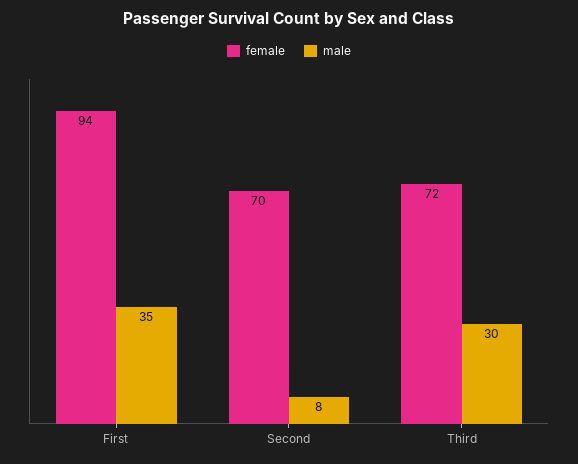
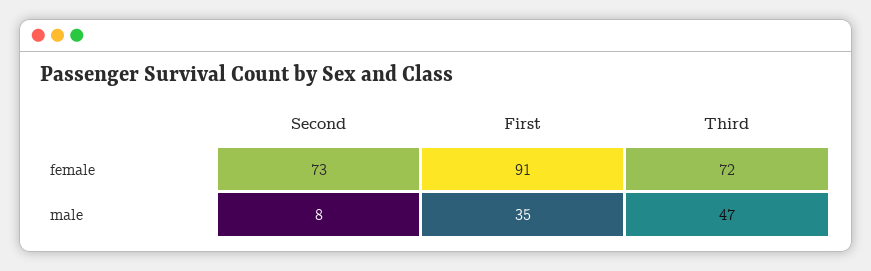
female, First: 94 -> 91
female, Second: 70 -> 73
male, Third: 30 -> 47

